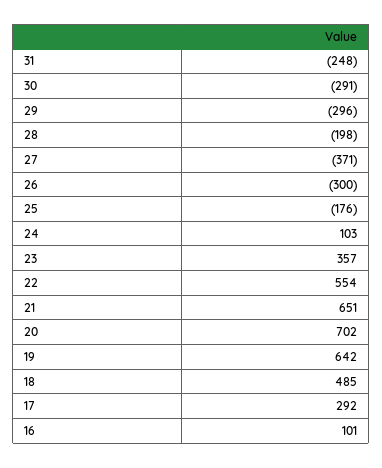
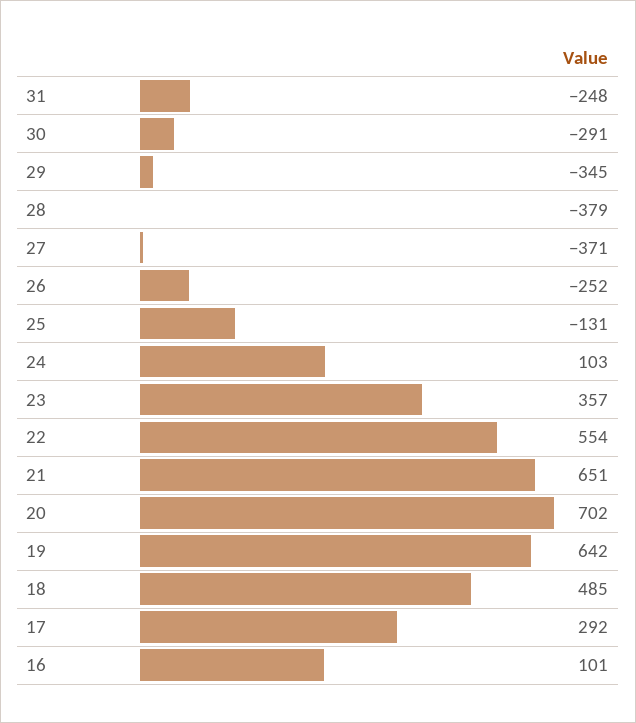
29: -296 -> -345
28: -198 -> -379
26: -300 -> -252
25: -176 -> -131

